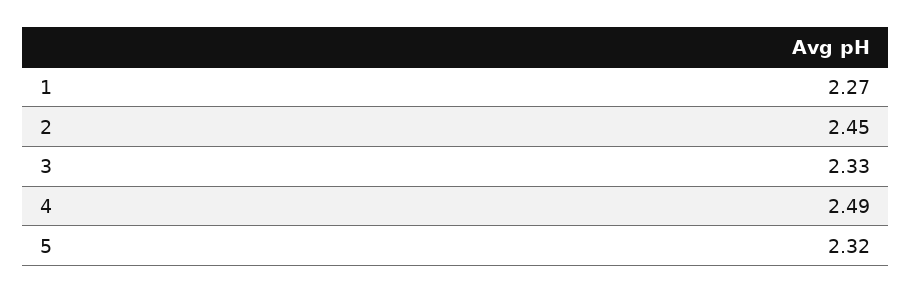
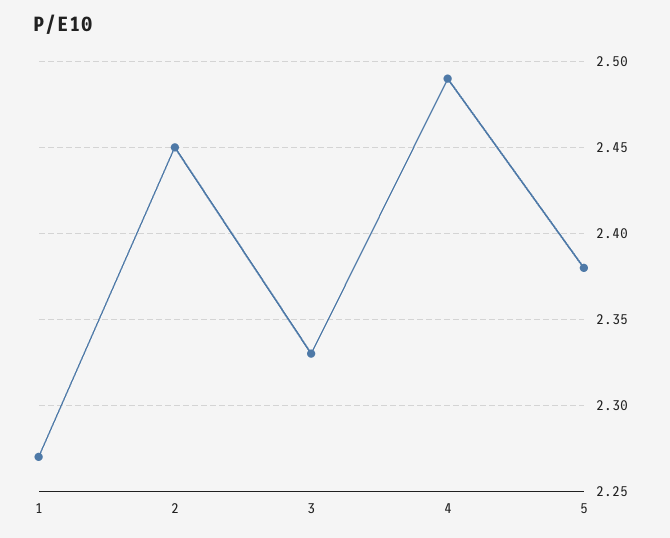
5: 2.32 -> 2.38

